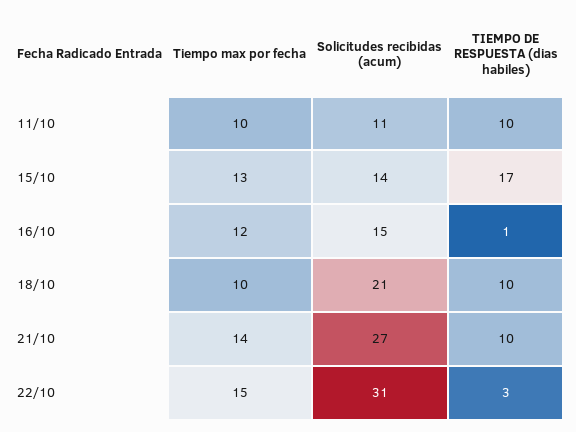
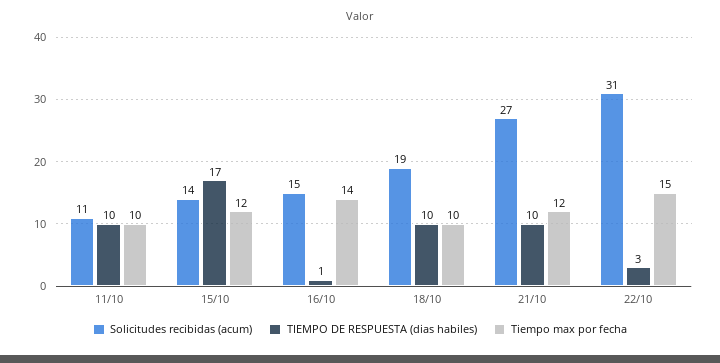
Tiempo max por fecha, 15/10: 13 -> 12
Tiempo max por fecha, 16/10: 12 -> 14
Solicitudes recibidas (acum), 18/10: 21 -> 19
Tiempo max por fecha, 21/10: 14 -> 12

